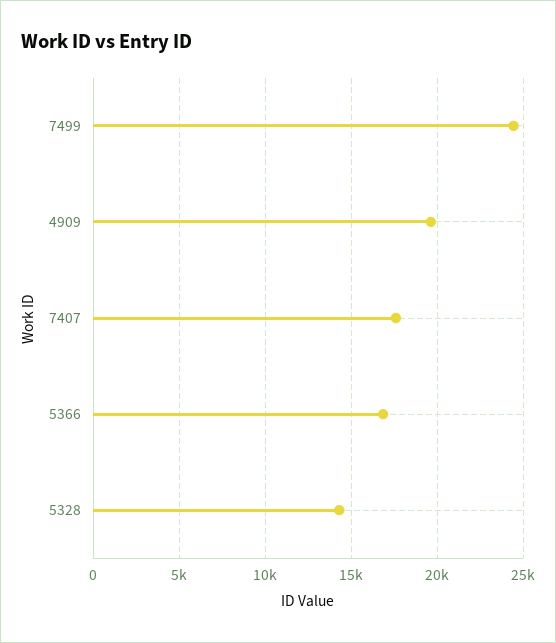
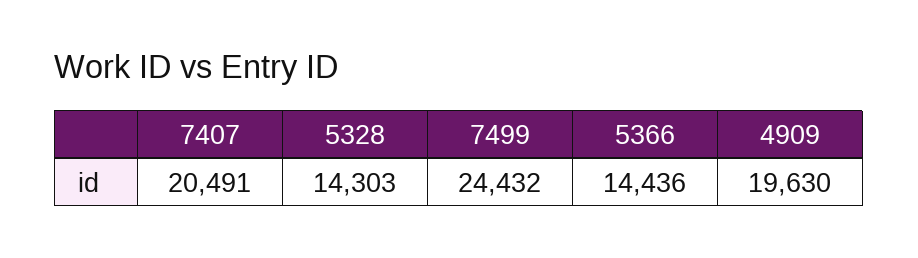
7407: 17500 -> 20491
5366: 17000 -> 14436

